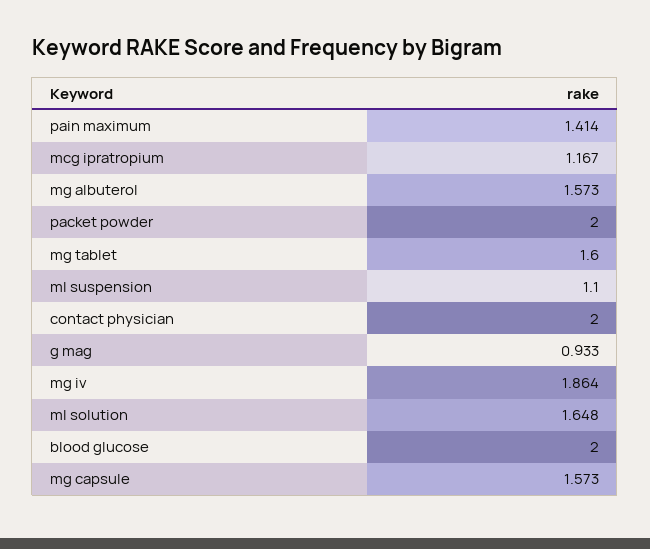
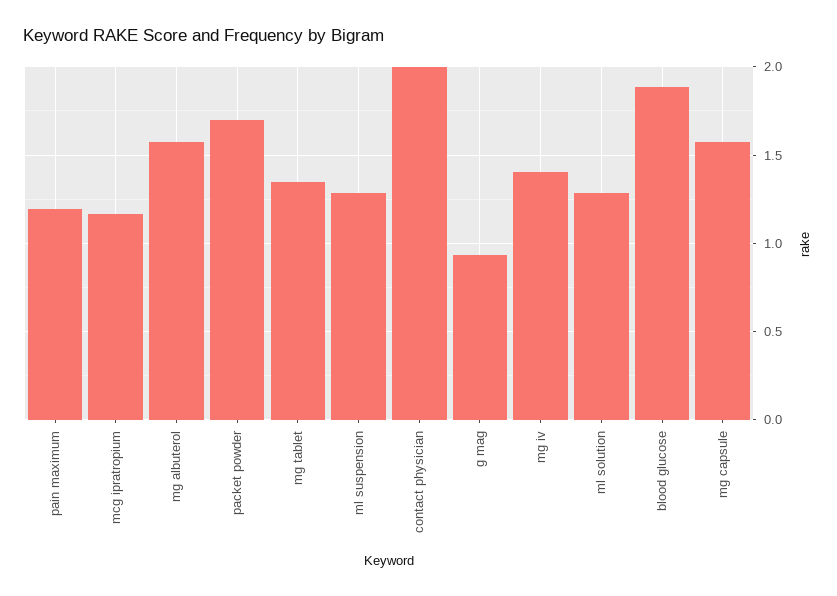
pain maximum: 1.414 -> 1.2
packet powder: 2 -> 1.7
mg tablet: 1.6 -> 1.35
ml suspension: 1.1 -> 1.3
mg iv: 1.864 -> 1.4
ml solution: 1.648 -> 1.3
blood glucose: 2 -> 1.9

